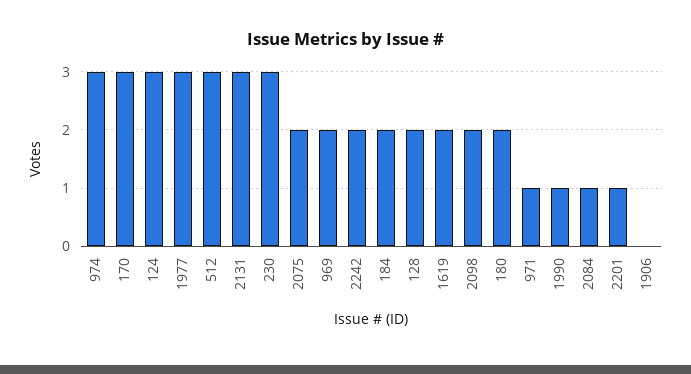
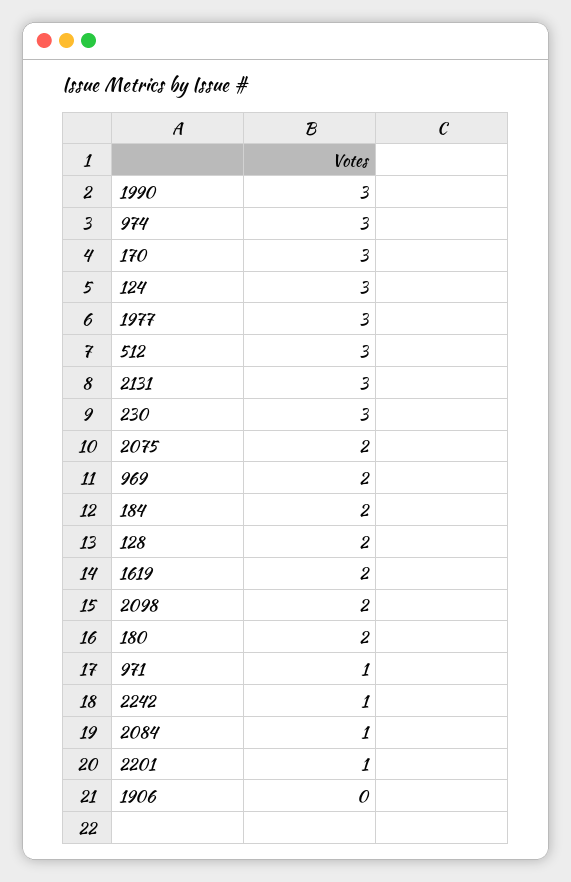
2242: 2 -> 1
1990: 1 -> 3

